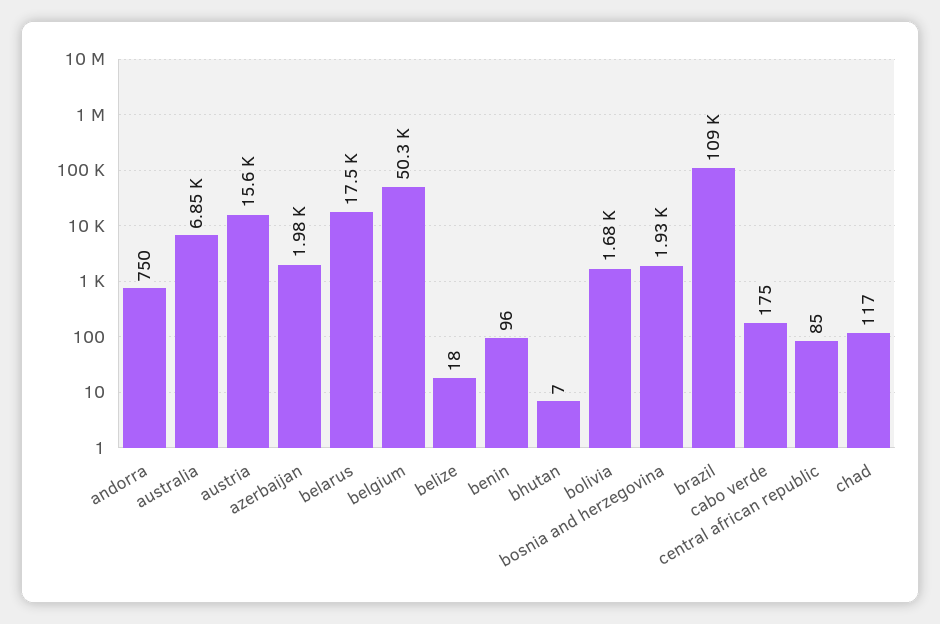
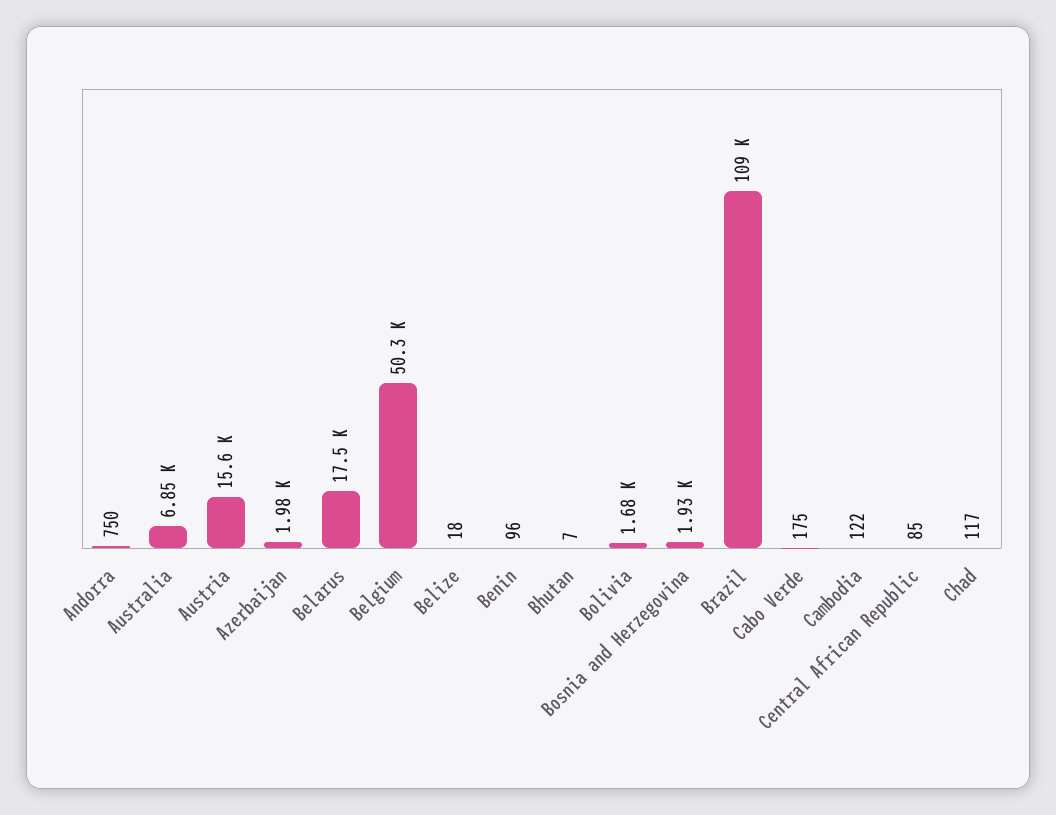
Cambodia: none -> 122

